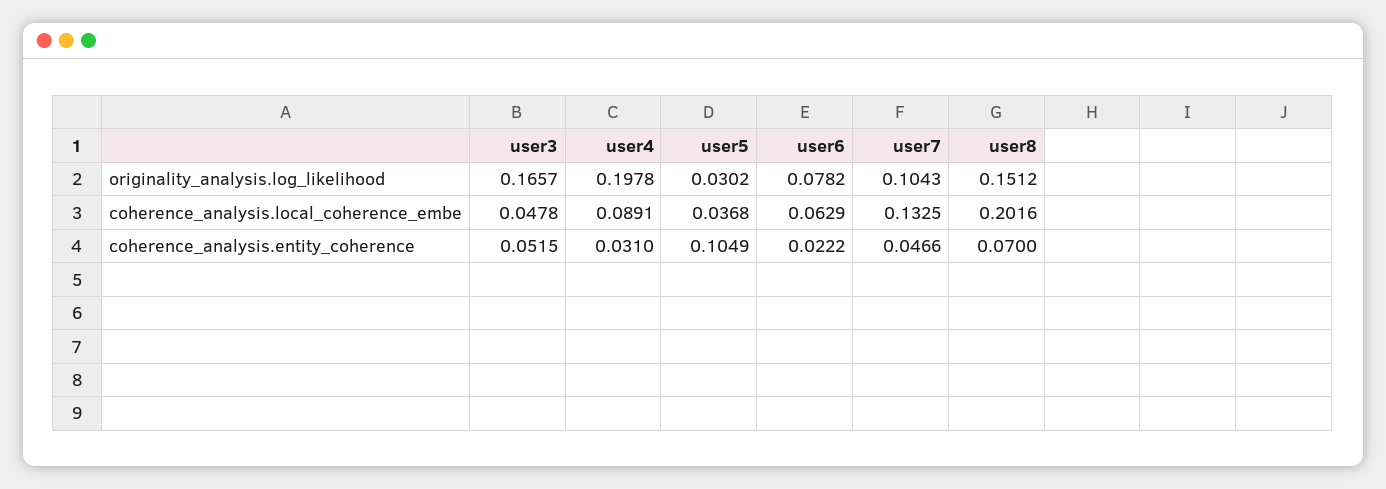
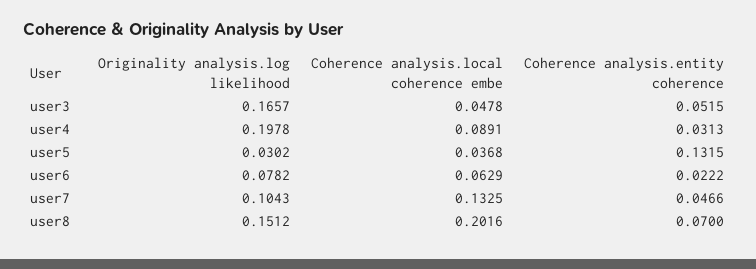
user4, coherence_analysis.entity_coherence: 0.031 -> 0.0313
user5, coherence_analysis.entity_coherence: 0.1049 -> 0.1315

